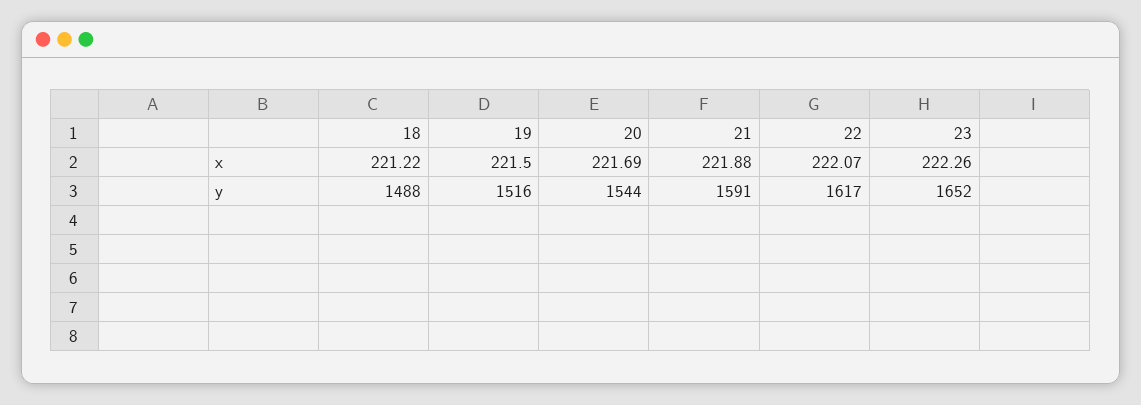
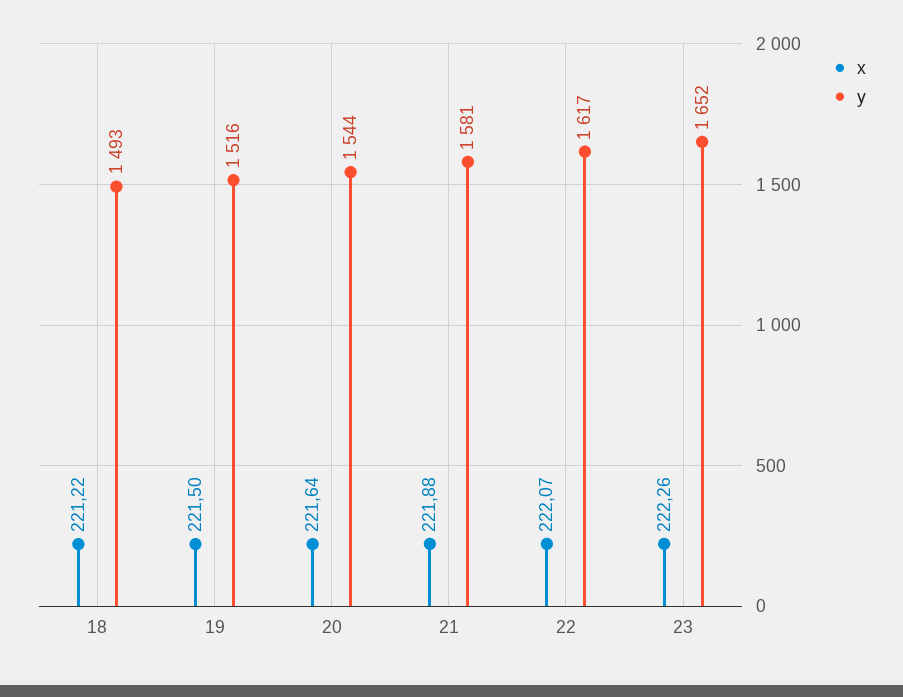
x, 20: 221.69 -> 221.64
y, 18: 1488 -> 1493
y, 21: 1591 -> 1581

